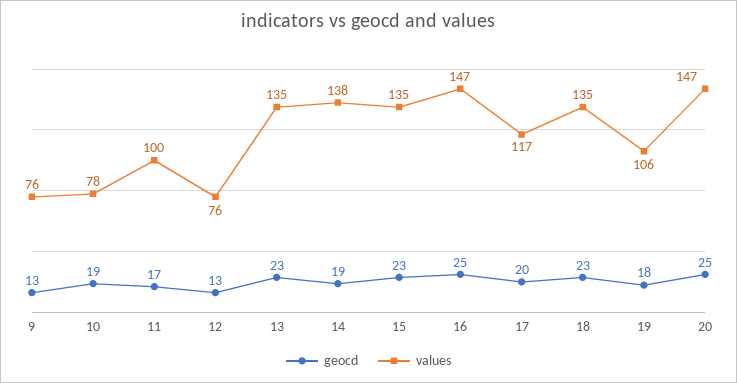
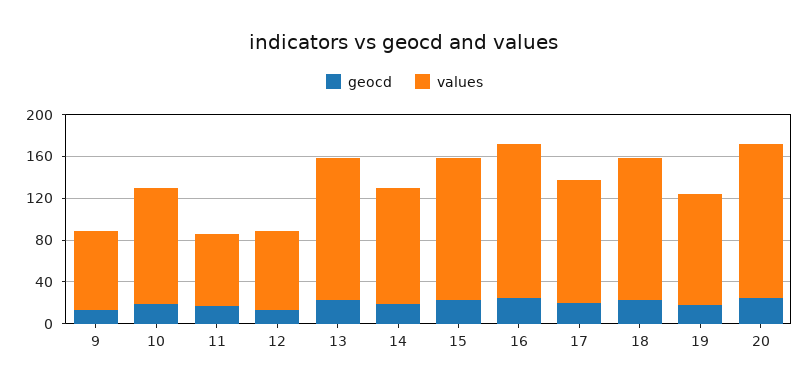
values, 10: 78 -> 110
values, 11: 100 -> 70
values, 14: 138 -> 110

